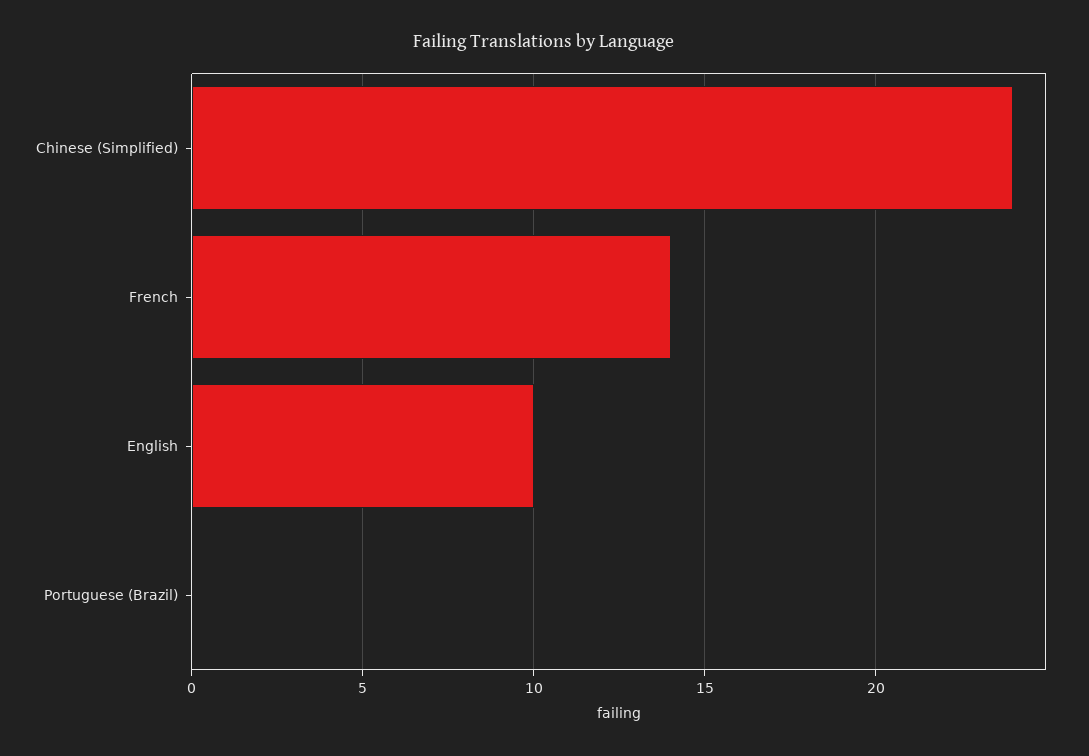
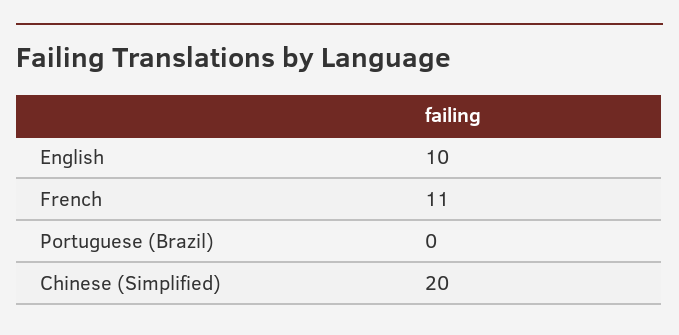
Chinese (Simplified): 24 -> 20
French: 14 -> 11

